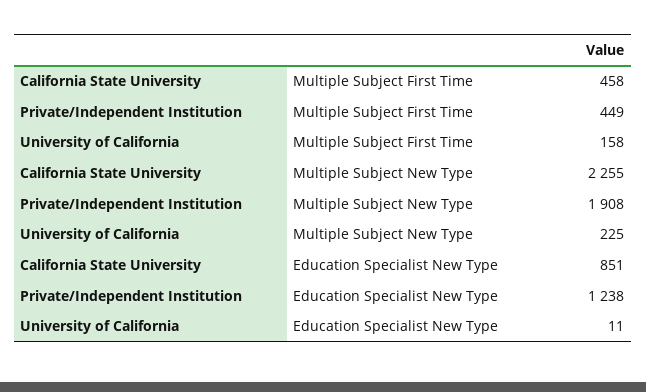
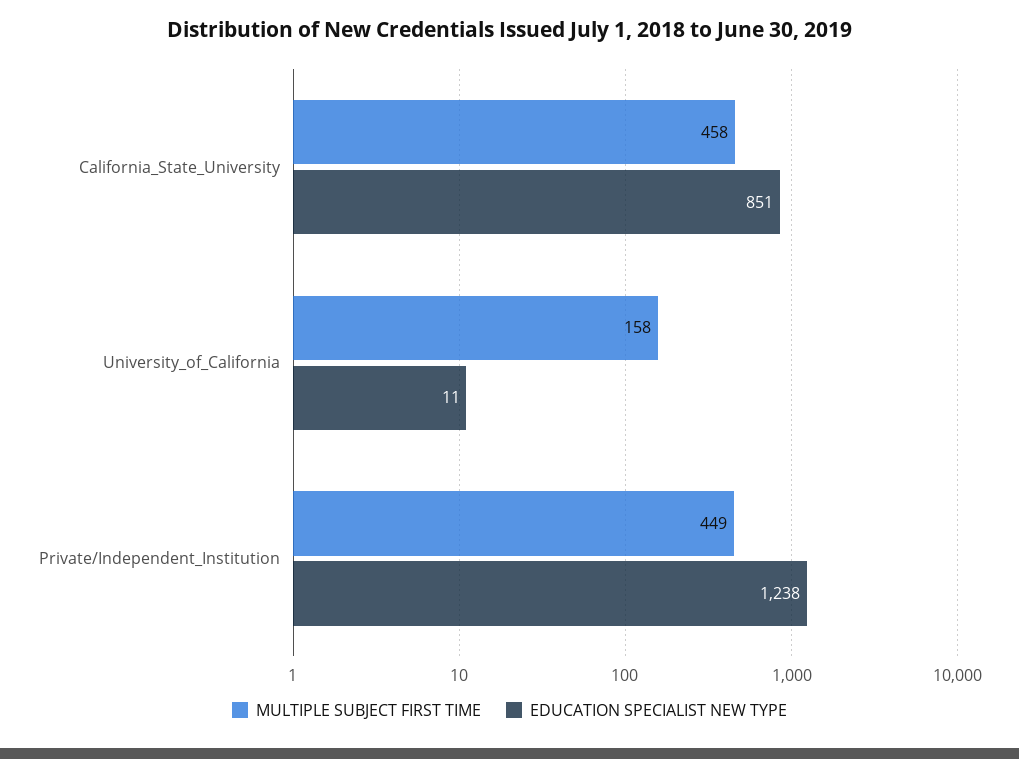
Multiple Subject New Type, California State University: 2255 -> none
Multiple Subject New Type, Private/Independent Institution: 1908 -> none
Multiple Subject New Type, University of California: 225 -> none

